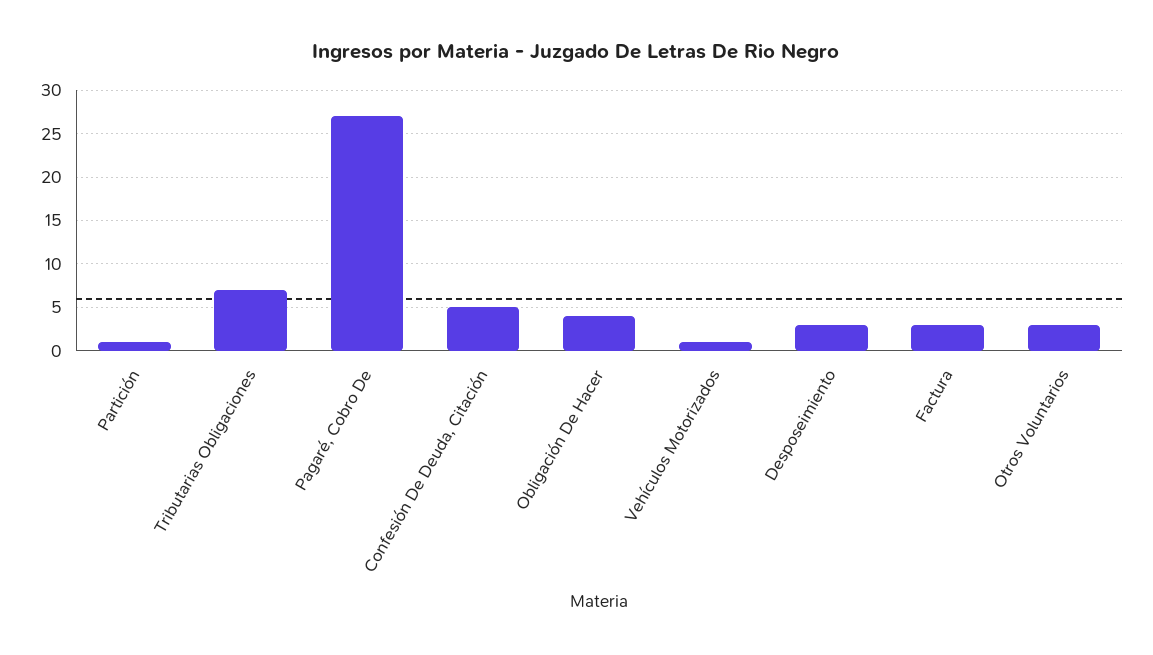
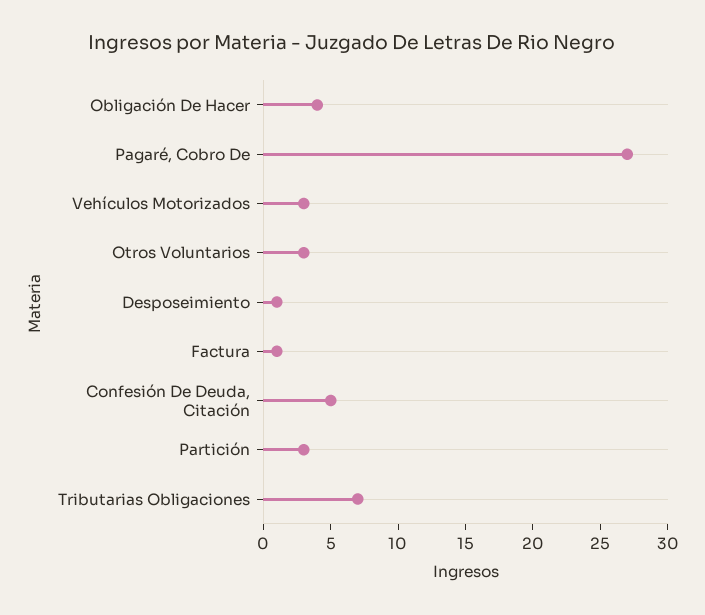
Partición: 1 -> 3
Vehículos Motorizados: 1 -> 3
Desposeimiento: 3 -> 1
Factura: 3 -> 1

